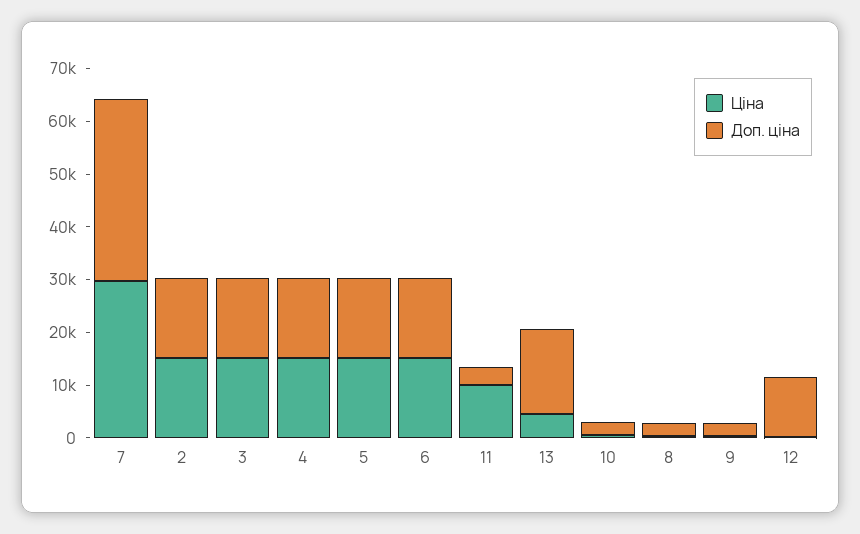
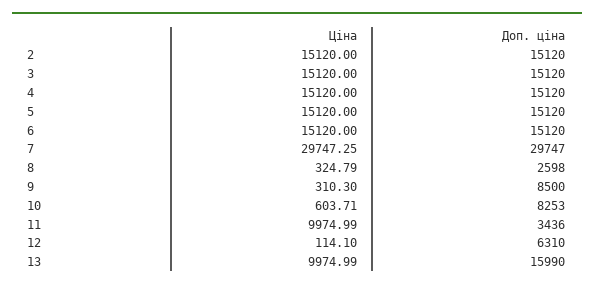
Доп. ціна, 7: 34000 -> 29747
Ціна, 13: 4000 -> 9974.99
Доп. ціна, 10: 2000 -> 8253
Доп. ціна, 9: 2000 -> 8500
Доп. ціна, 12: 12000 -> 6310

